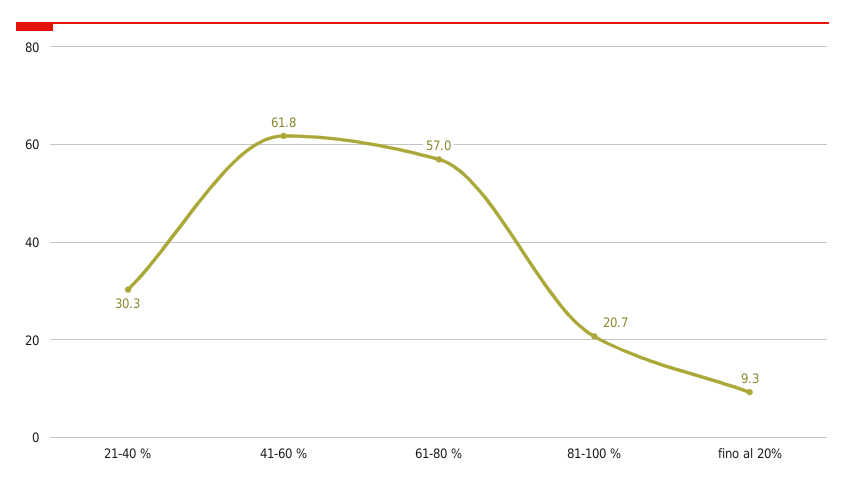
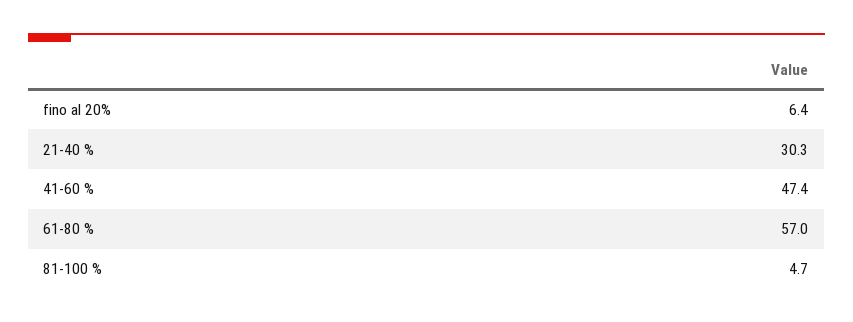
41-60 %: 61.8 -> 47.4
81-100 %: 20.7 -> 4.7
fino al 20%: 9.3 -> 6.4

